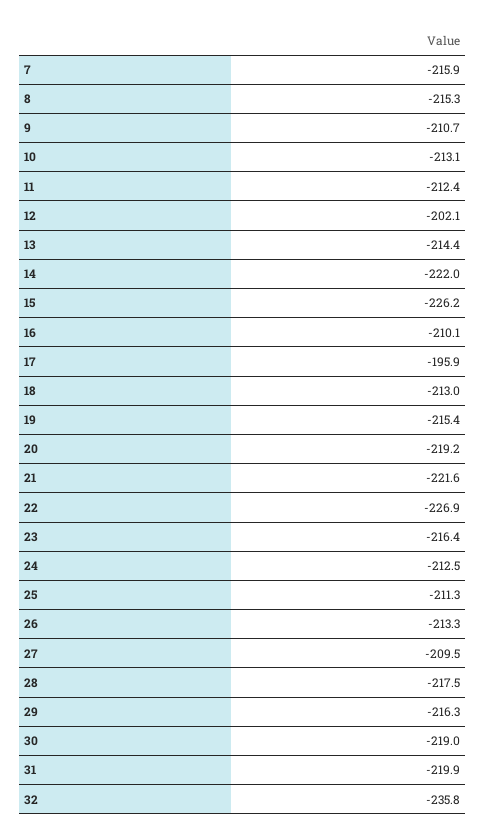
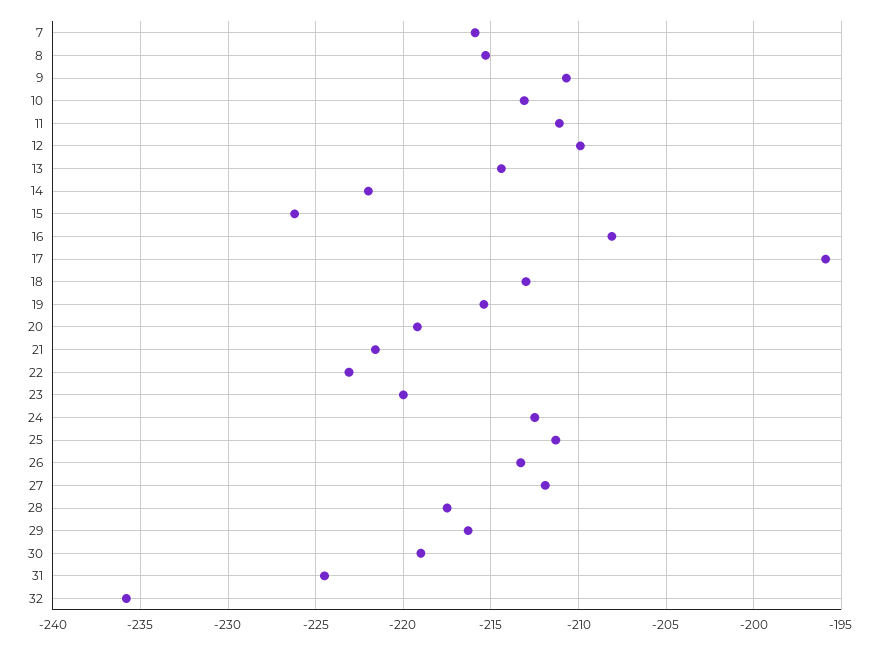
11: -212.4 -> -211
12: -202.1 -> -210
16: -210.1 -> -208
22: -226.9 -> -223
23: -216.4 -> -220
27: -209.5 -> -212
31: -219.9 -> -224.5

